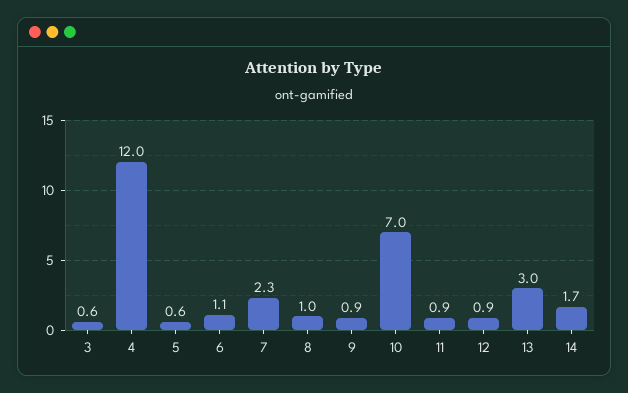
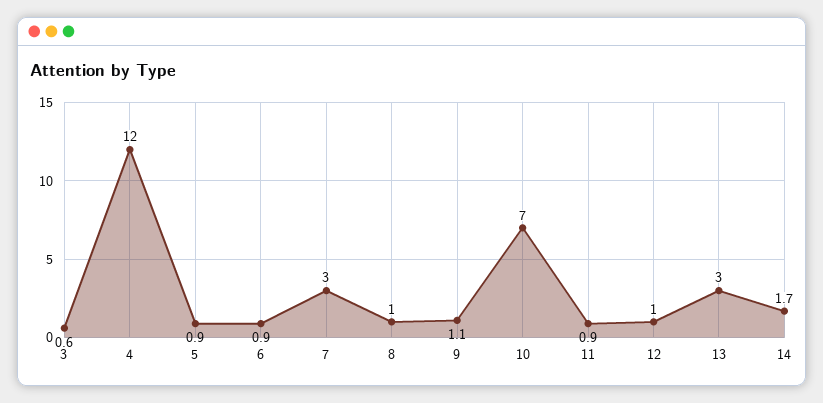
5: 0.6 -> 0.9
6: 1.1 -> 0.9
7: 2.3 -> 3
9: 0.9 -> 1.1
12: 0.9 -> 1

